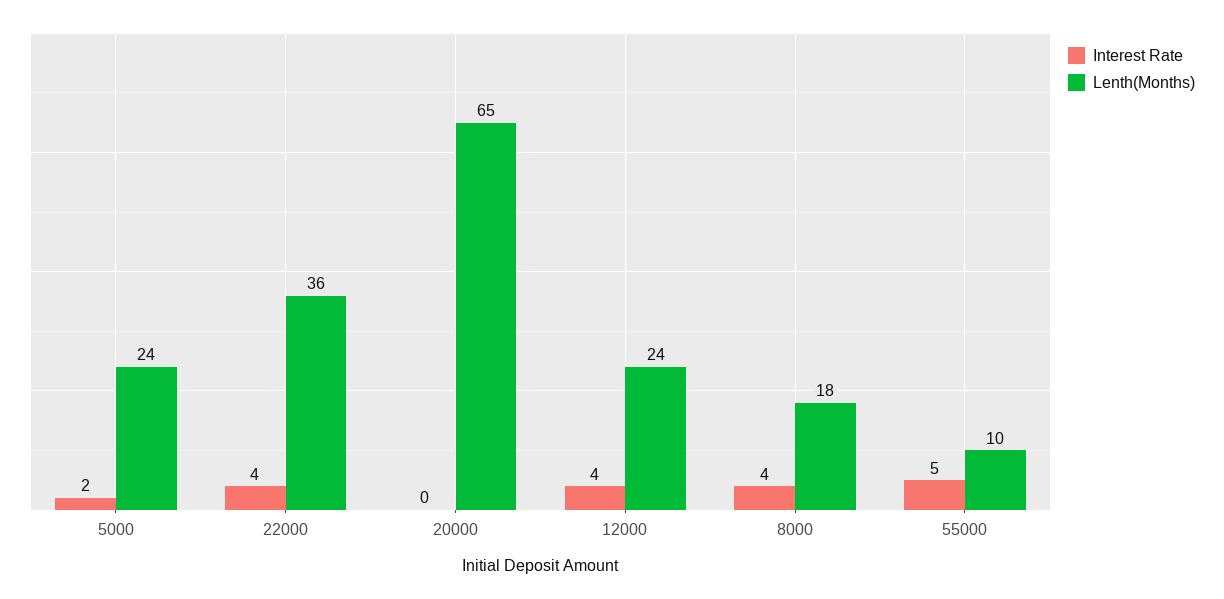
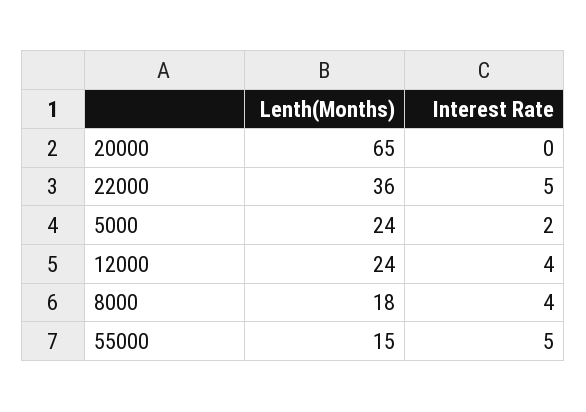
Interest Rate, 22000: 4 -> 5
Lenth(Months), 55000: 10 -> 15

